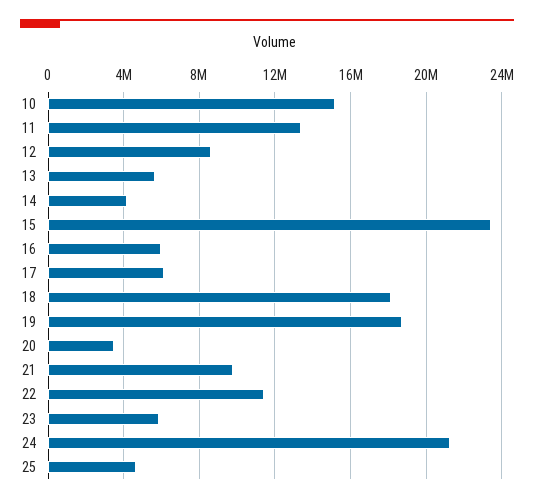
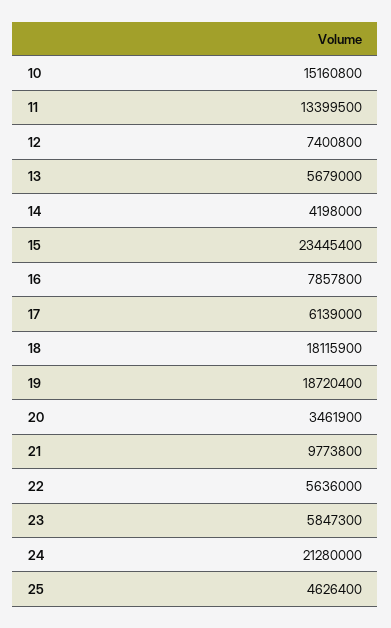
12: 8500000 -> 7400800
16: 6000000 -> 7857800
22: 11500000 -> 5636000

